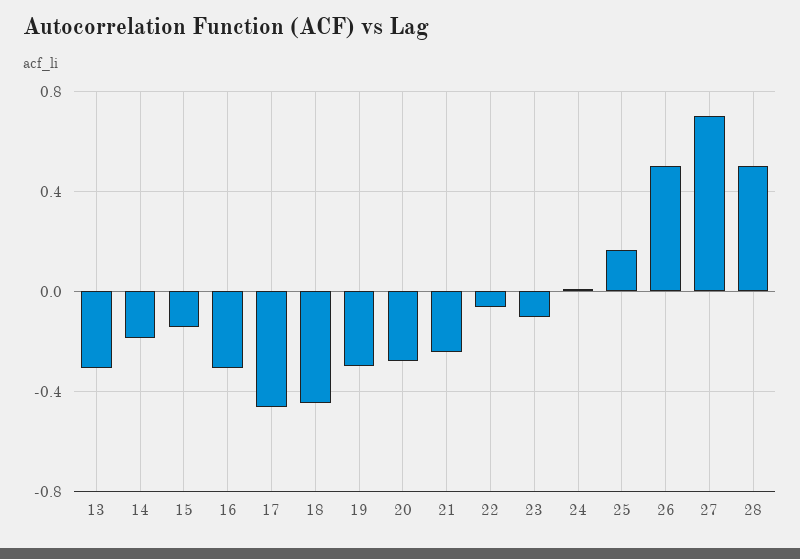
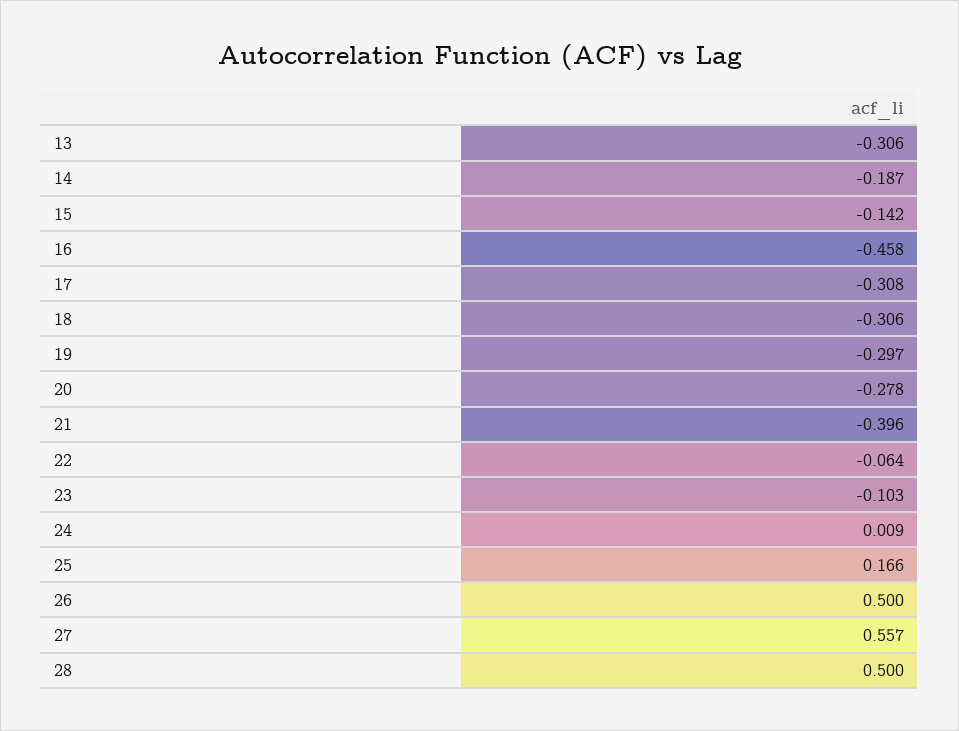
16: -0.3 -> -0.458
17: -0.45 -> -0.308
18: -0.45 -> -0.306
21: -0.25 -> -0.396
27: 0.7 -> 0.557

